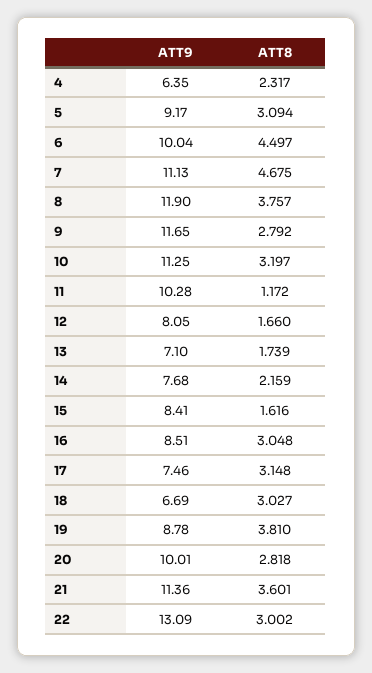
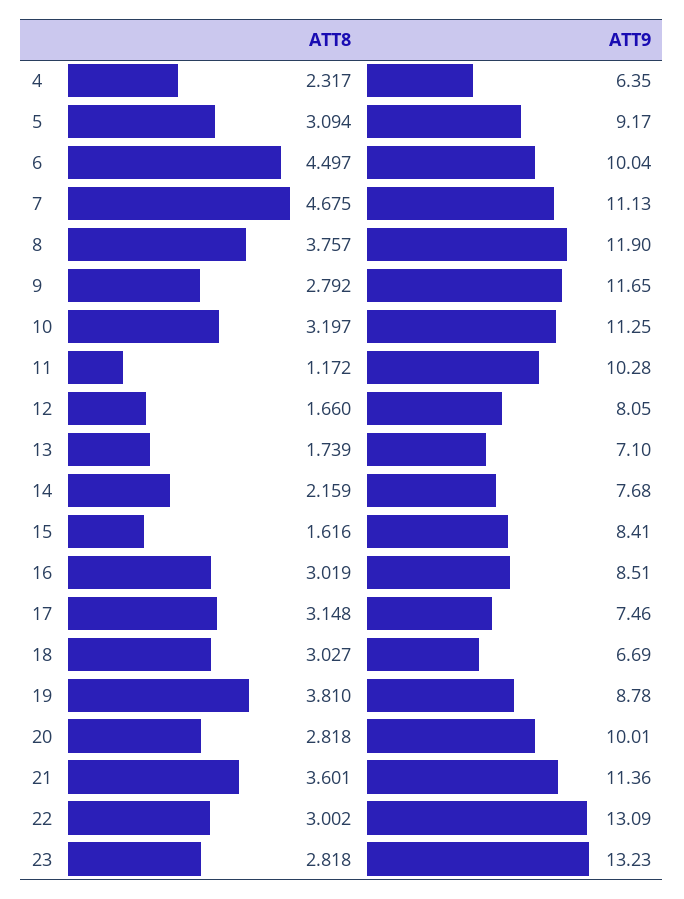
ATT8, 16: 3.048 -> 3.019
ATT8, 23: none -> 2.818
ATT9, 23: none -> 13.23

